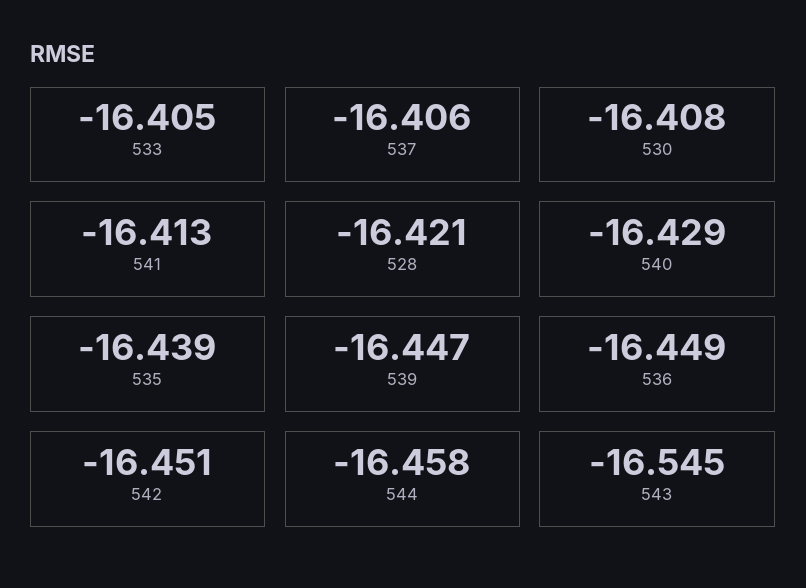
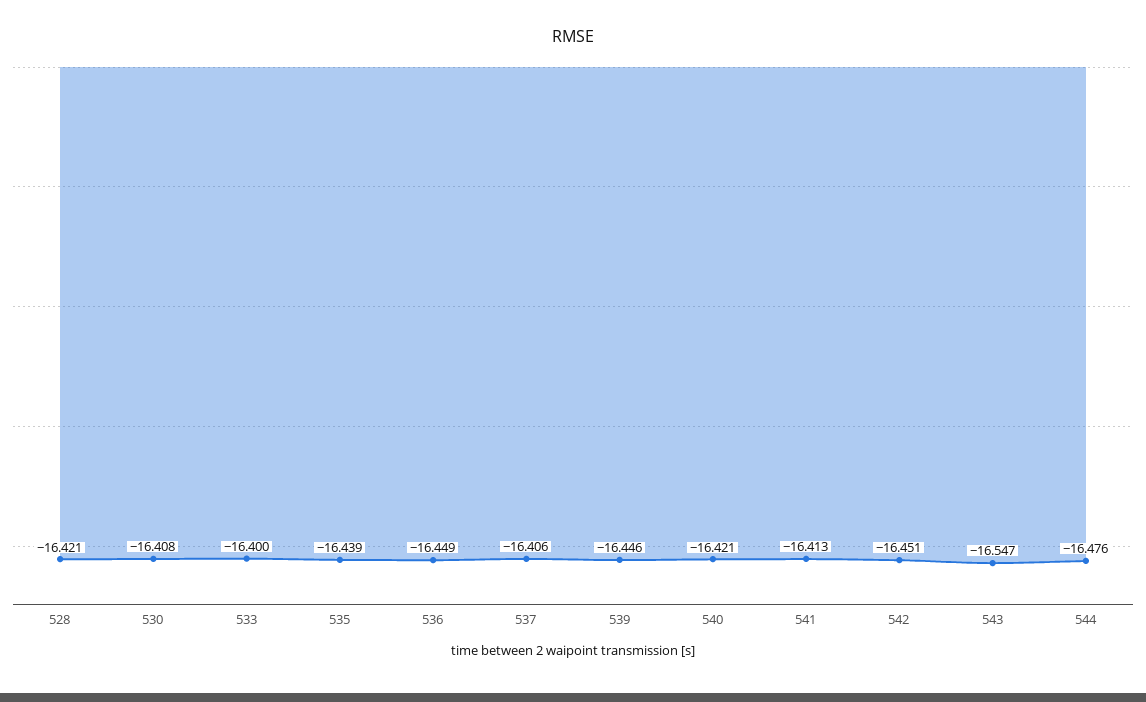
533: -16.405 -> -16.4
540: -16.429 -> -16.421
539: -16.447 -> -16.446
544: -16.458 -> -16.476
543: -16.545 -> -16.547

